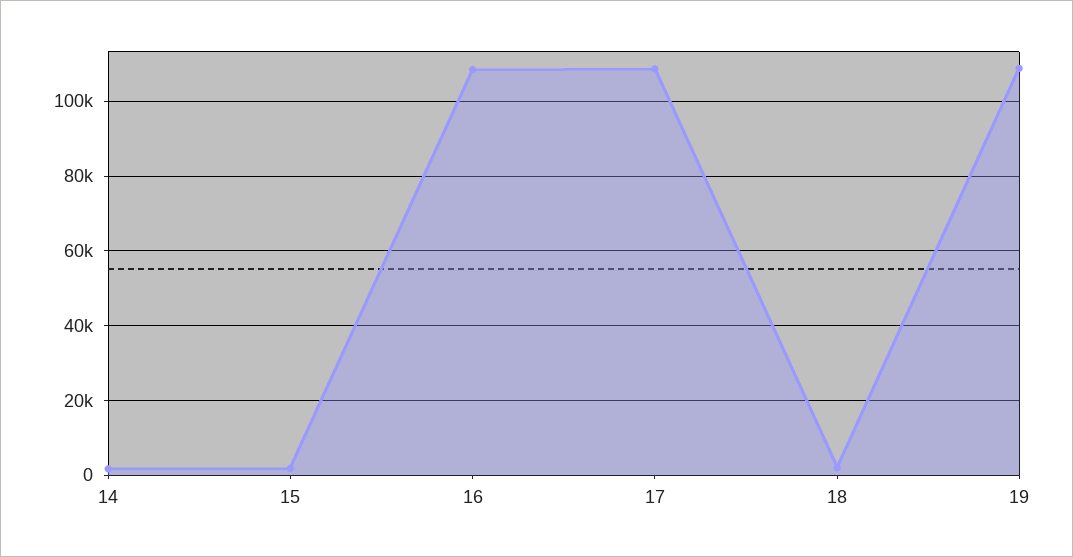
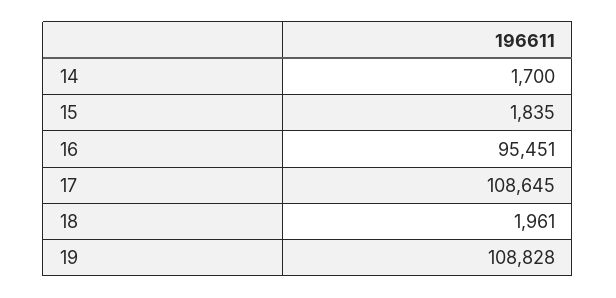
16: 108000 -> 95451

